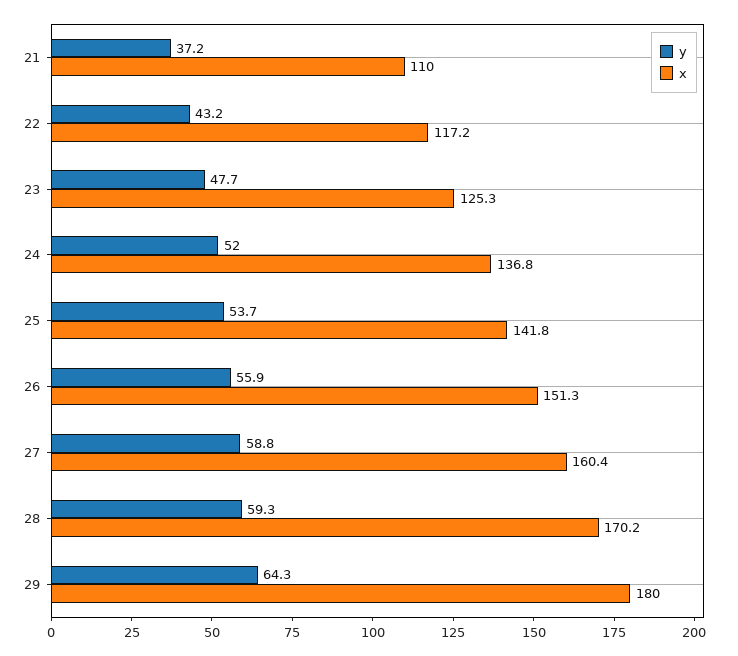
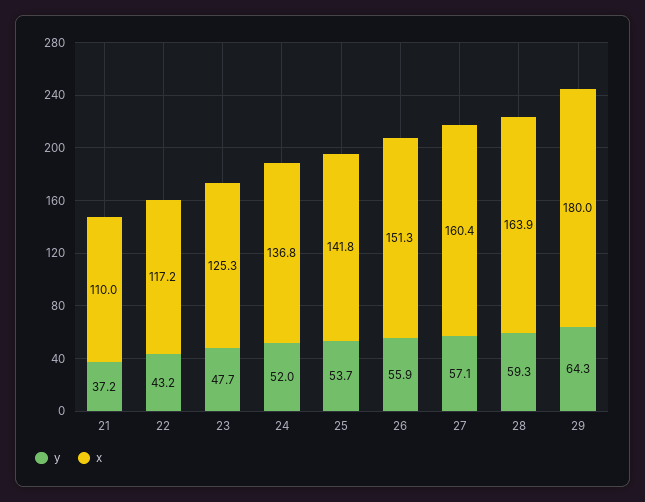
y, 27: 58.8 -> 57.1
x, 28: 170.2 -> 163.9

